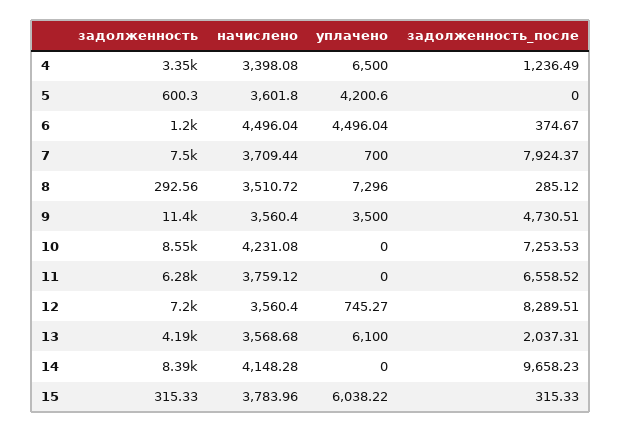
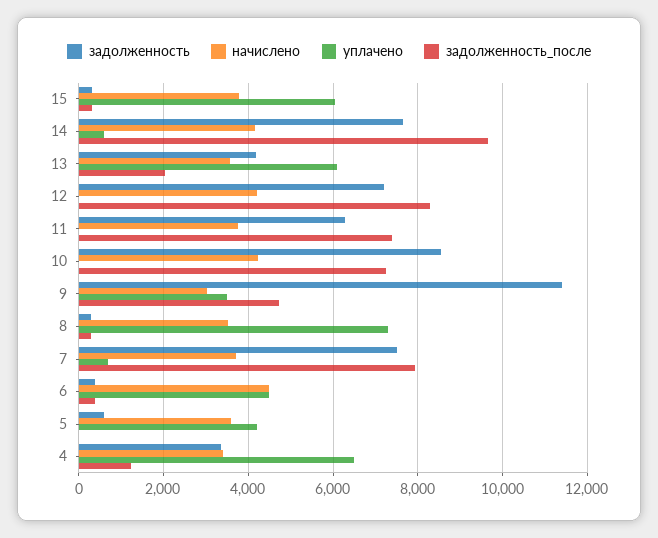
задолженность, 6: 1200 -> 400
начислено, 9: 3560.4 -> 3000
задолженность_после, 11: 6558.52 -> 7400
начислено, 12: 3560.4 -> 4200
уплачено, 12: 745.27 -> 0
задолженность, 14: 8390 -> 7600
уплачено, 14: 0 -> 600

